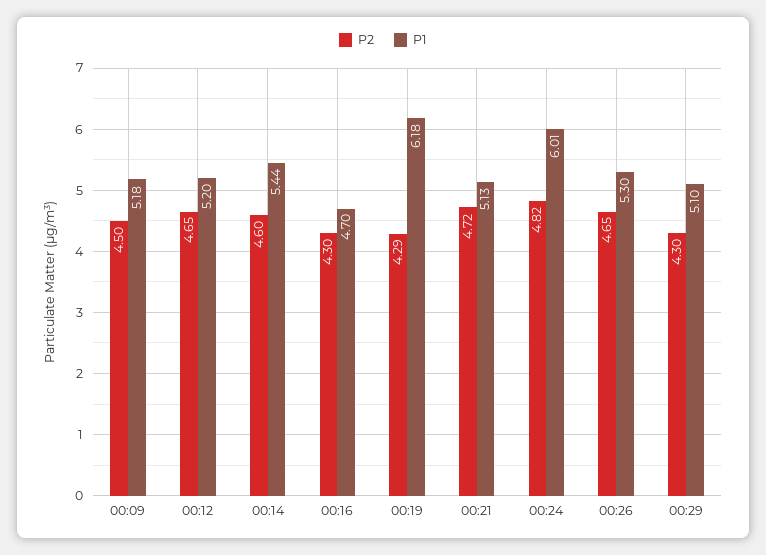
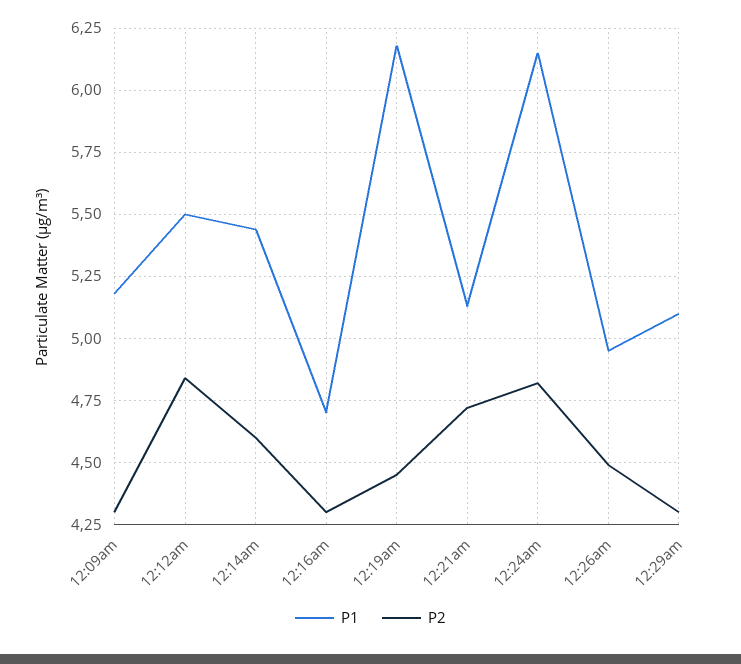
P2, 00:09: 4.5 -> 4.3
P2, 00:12: 4.65 -> 4.85
P1, 00:12: 5.2 -> 5.5
P2, 00:19: 4.29 -> 4.45
P1, 00:24: 6.01 -> 6.15
P2, 00:26: 4.65 -> 4.5
P1, 00:26: 5.3 -> 4.95

